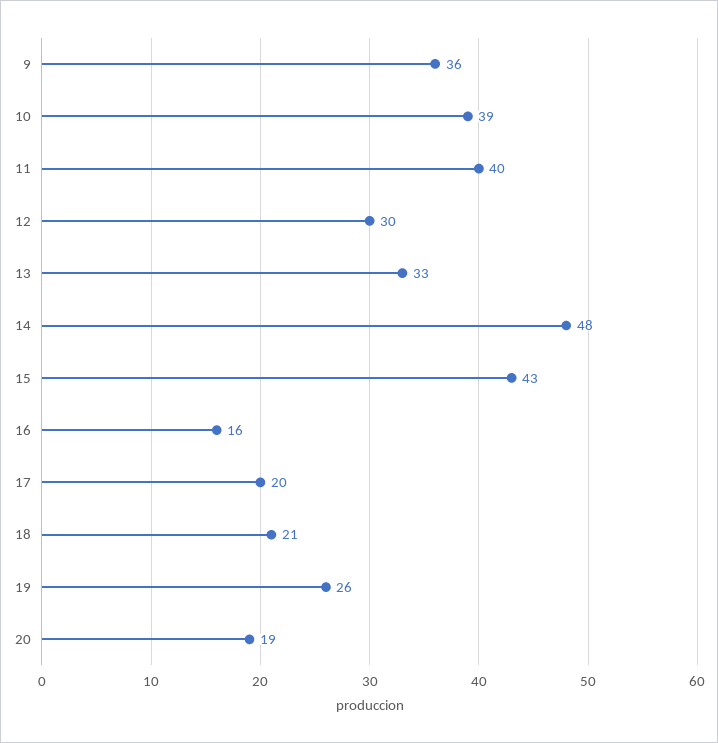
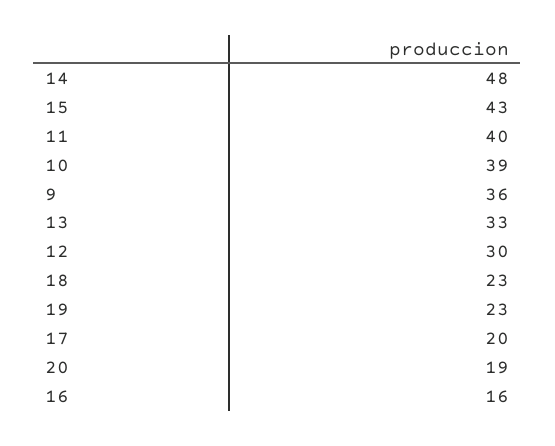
18: 21 -> 23
19: 26 -> 23

